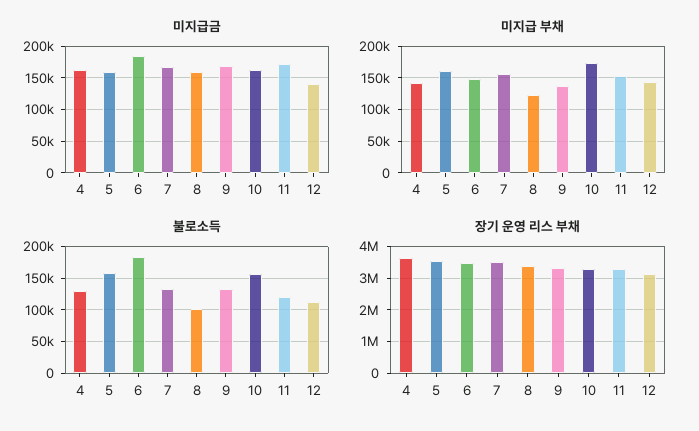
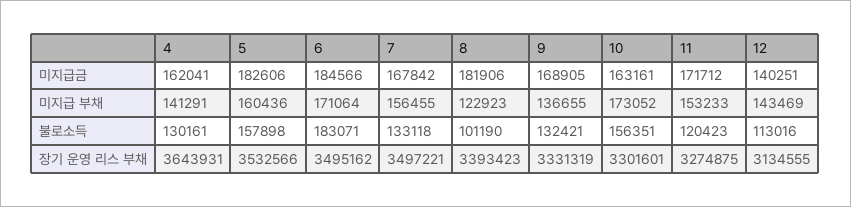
미지급금, 5: 160000 -> 182606
미지급금, 8: 160000 -> 181906
미지급 부채, 6: 150000 -> 171064

